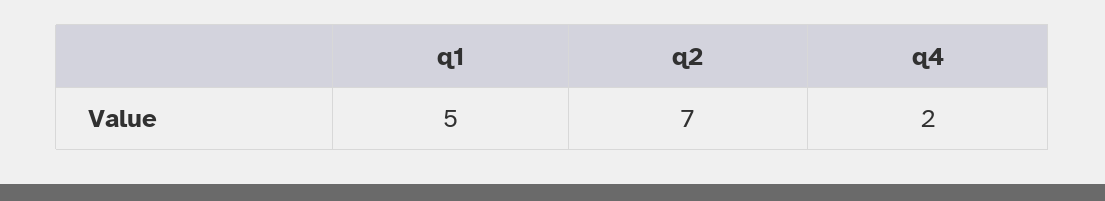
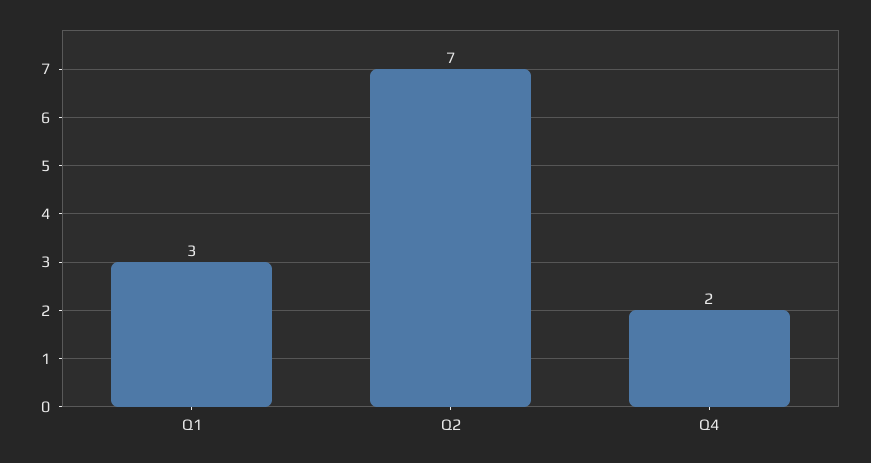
q1: 5 -> 3

